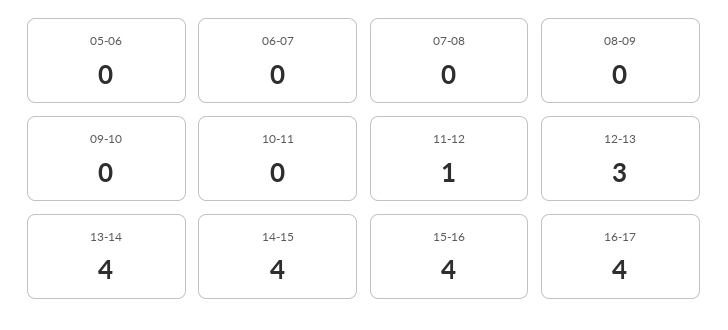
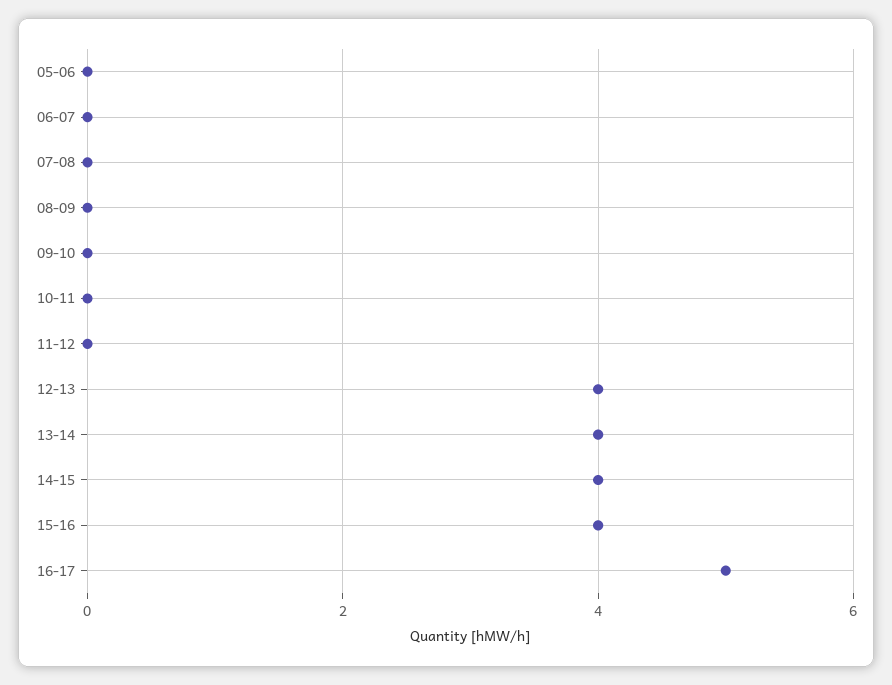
11-12: 1 -> 0
12-13: 3 -> 4
16-17: 4 -> 5

